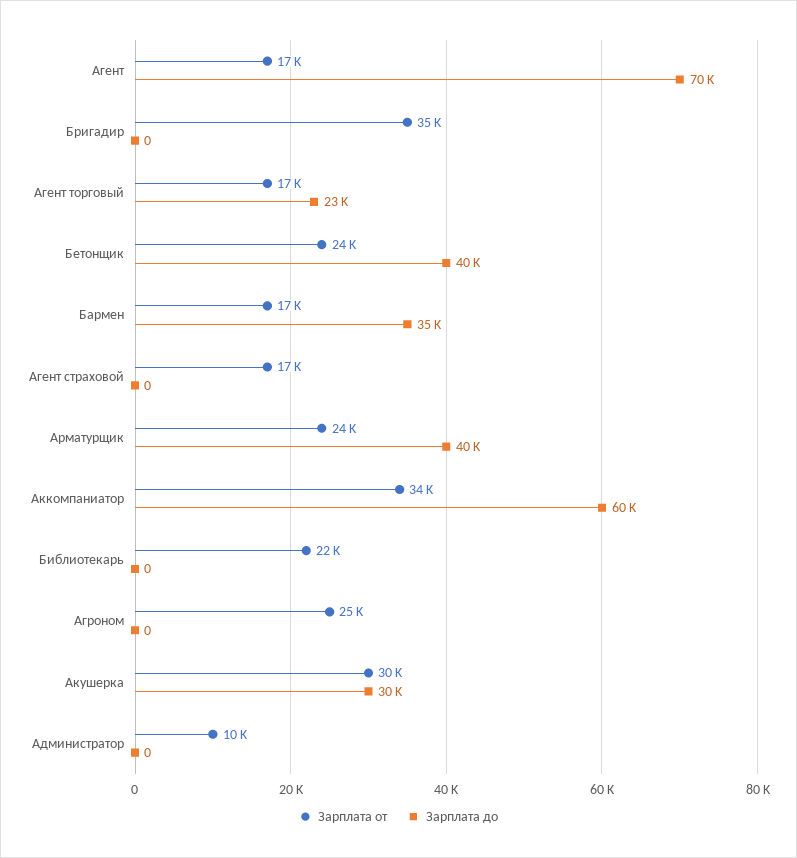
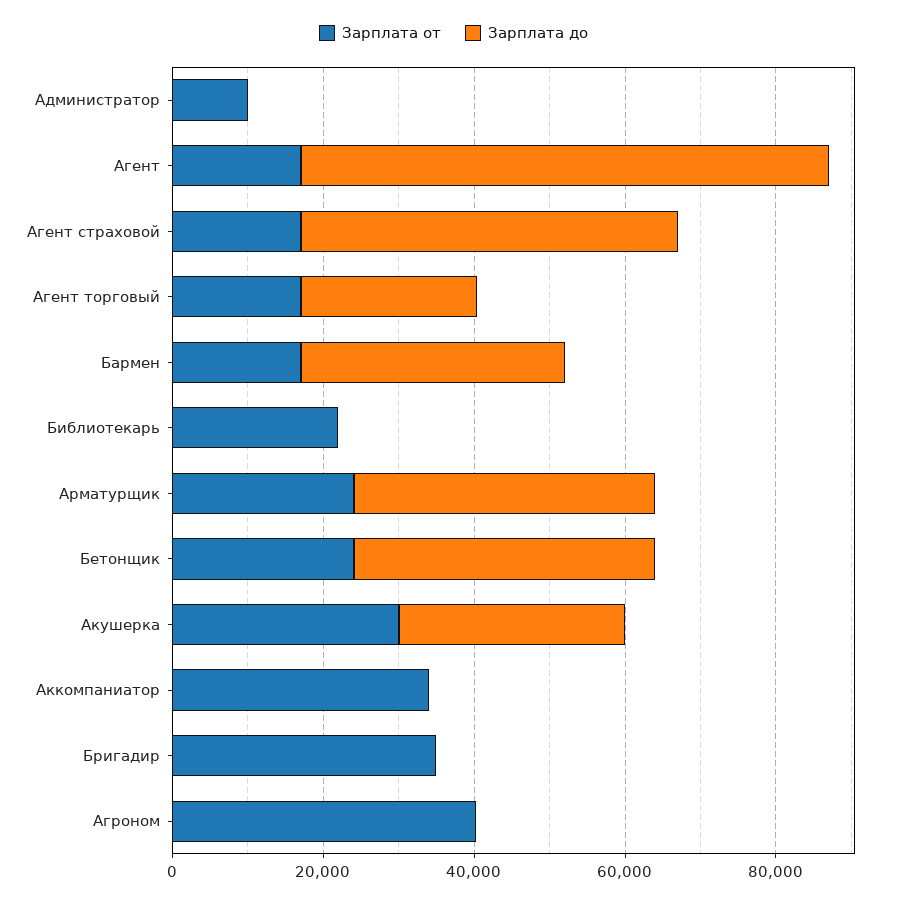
Зарплата до, Агент страховой: 0 -> 50000
Зарплата до, Аккомпаниатор: 60000 -> 0
Зарплата от, Агроном: 25000 -> 40000

